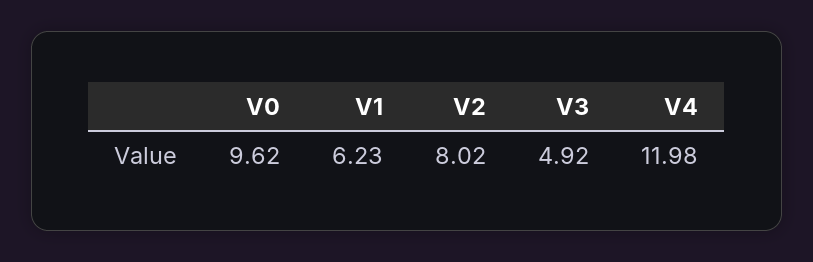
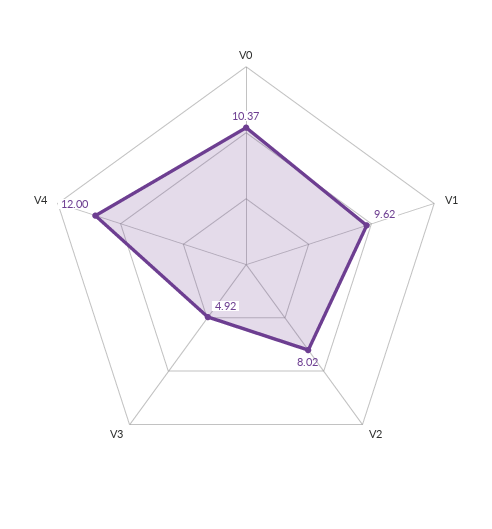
V0: 9.62 -> 10.37
V1: 6.23 -> 9.62
V4: 11.98 -> 12

